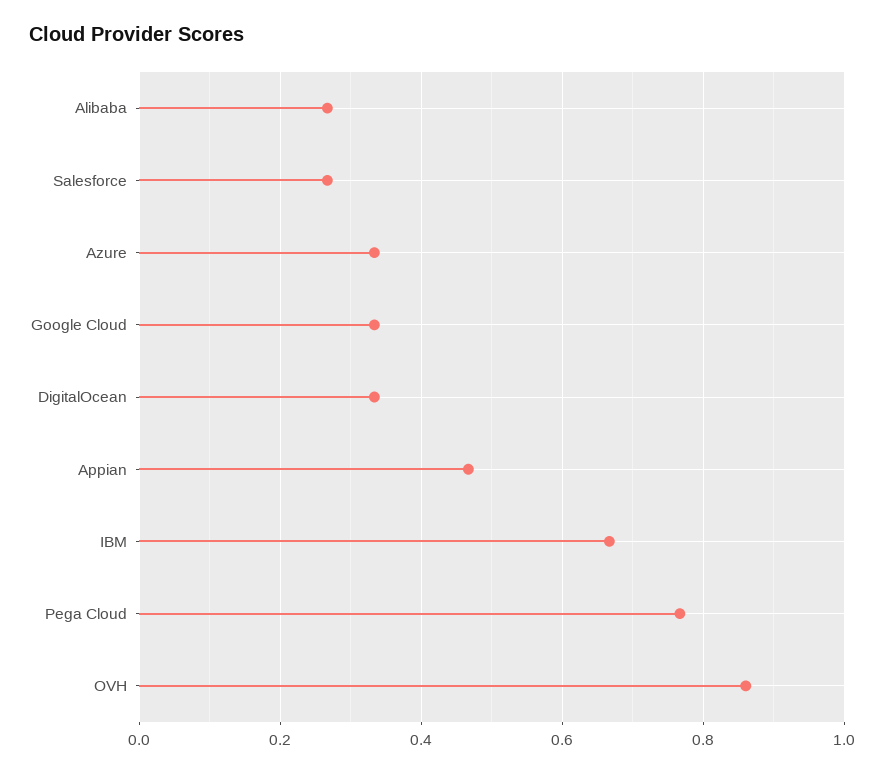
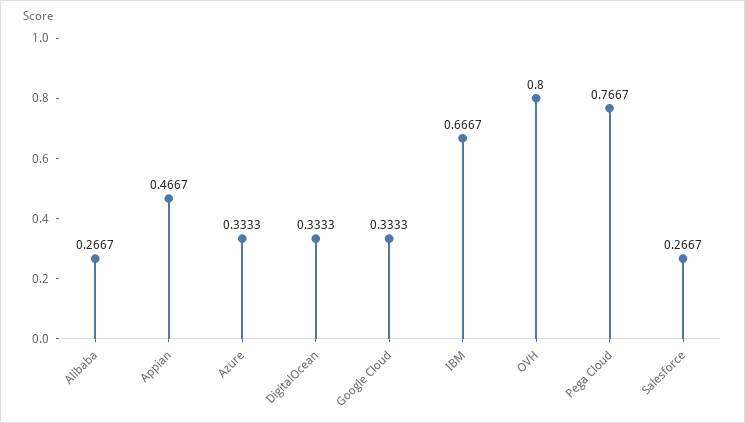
OVH: 0.86 -> 0.8

